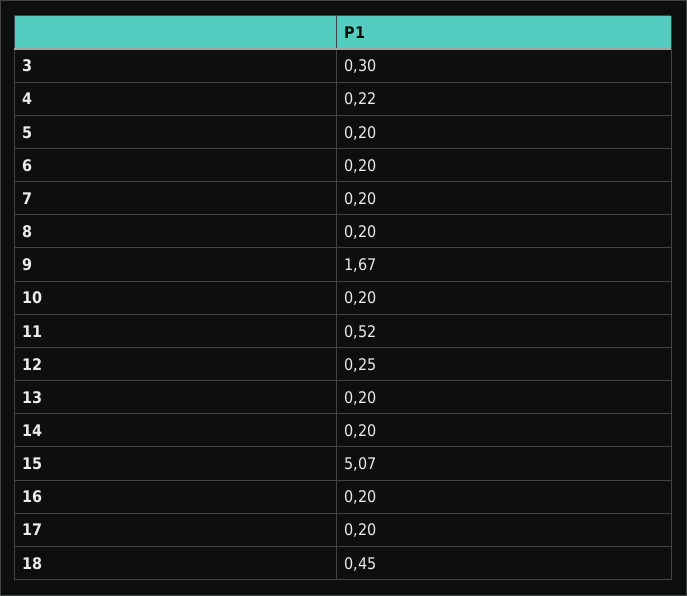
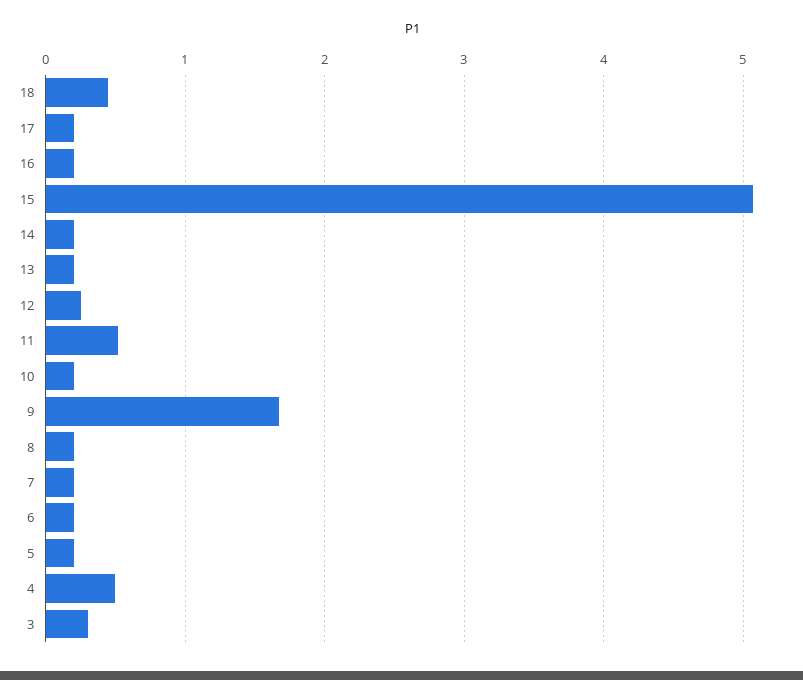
4: 0.22 -> 0.5

